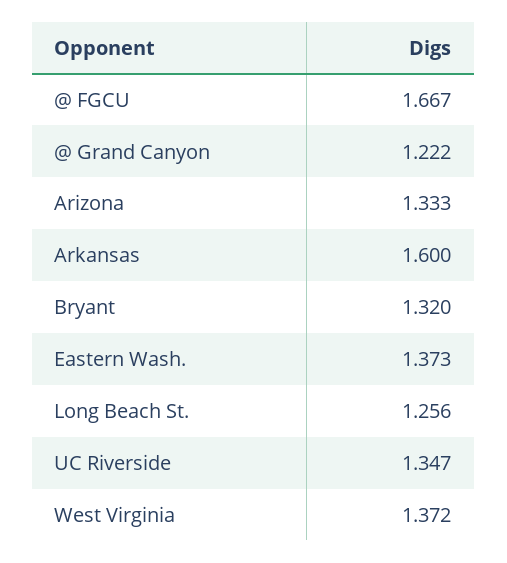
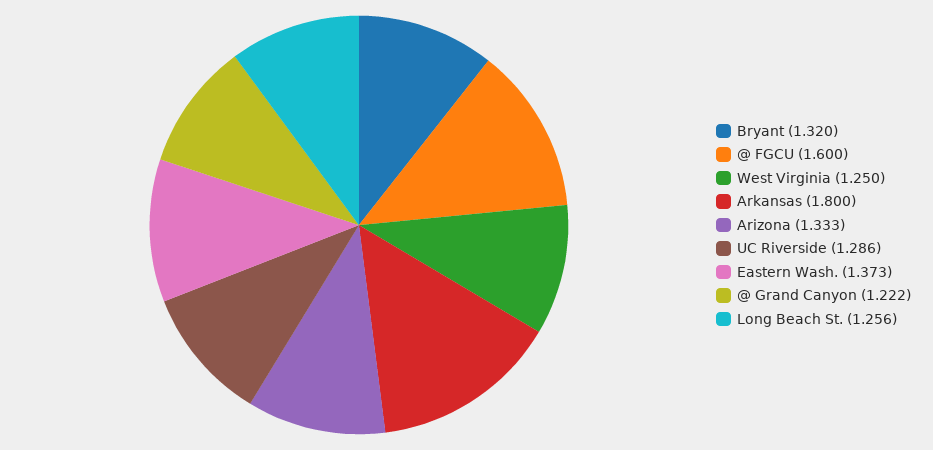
@ FGCU: 1.667 -> 1.6
Arkansas: 1.6 -> 1.8
UC Riverside: 1.347 -> 1.286
West Virginia: 1.372 -> 1.25

